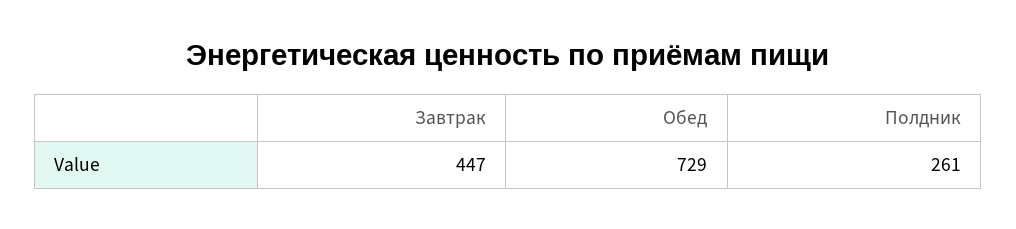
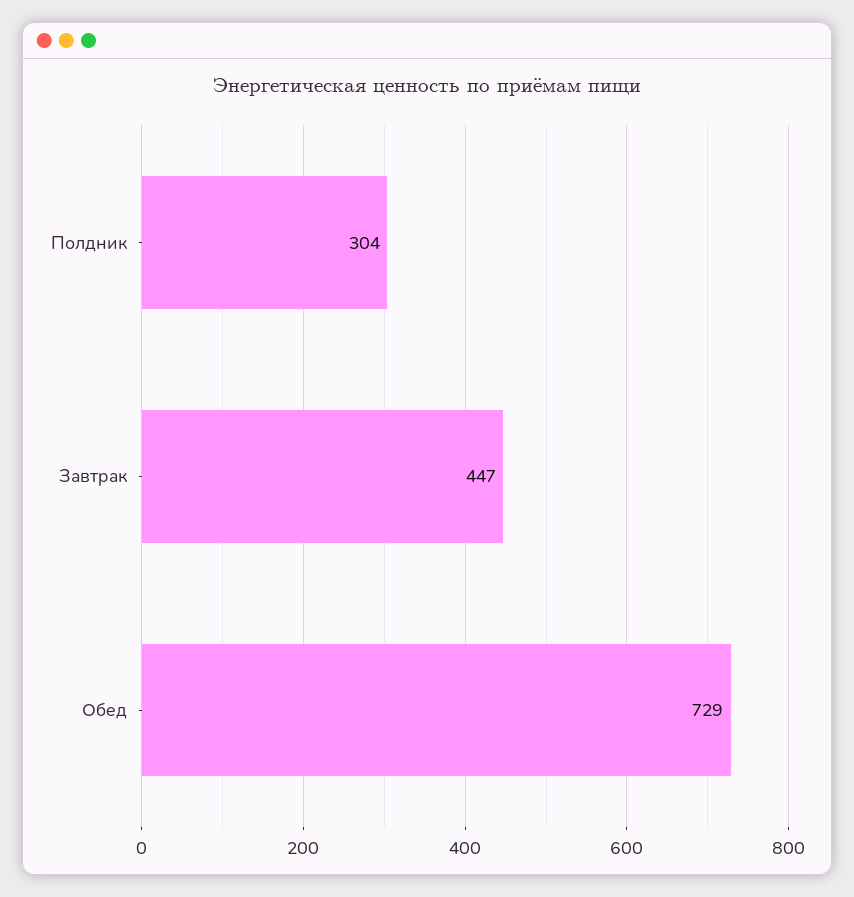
Полдник: 261 -> 304

